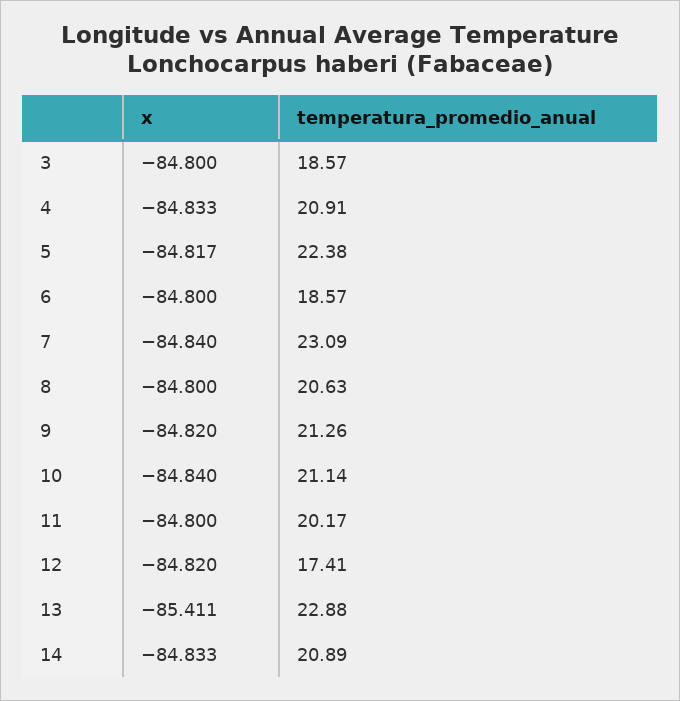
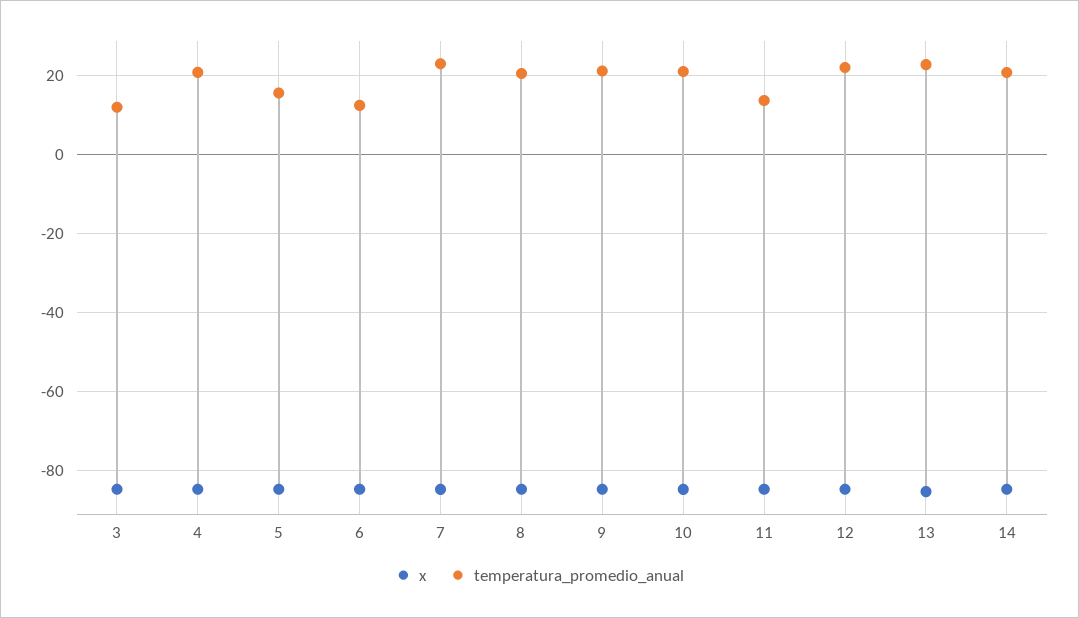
temperatura_promedio_anual, 3: 18.57 -> 12
temperatura_promedio_anual, 5: 22.38 -> 16
temperatura_promedio_anual, 6: 18.57 -> 12
temperatura_promedio_anual, 11: 20.17 -> 14
temperatura_promedio_anual, 12: 17.41 -> 22

